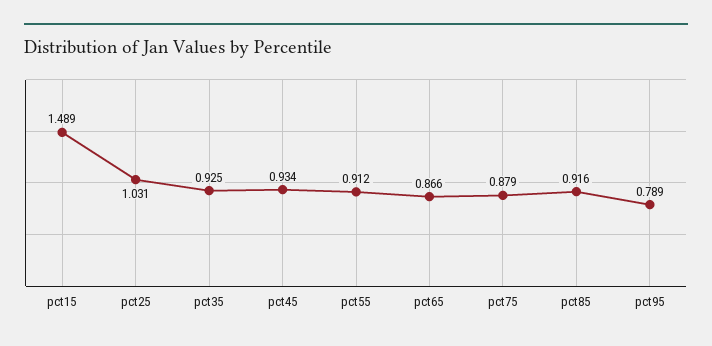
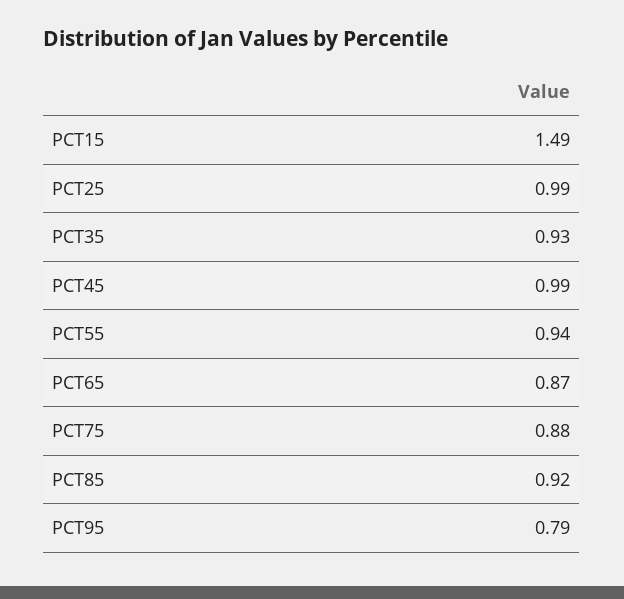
pct25: 1.031 -> 0.99
pct45: 0.934 -> 0.99
pct55: 0.912 -> 0.94

